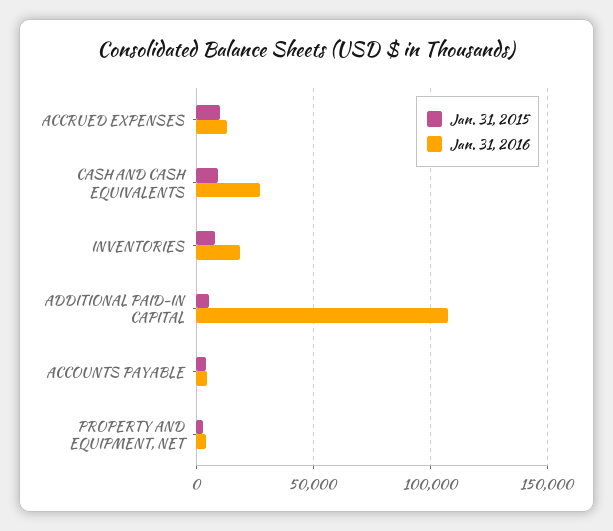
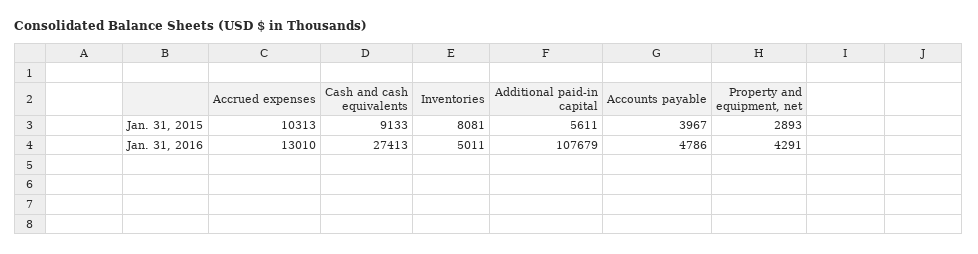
Jan. 31, 2016, INVENTORIES: 20000 -> 5011

